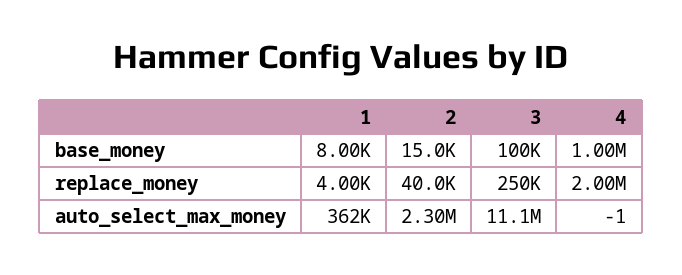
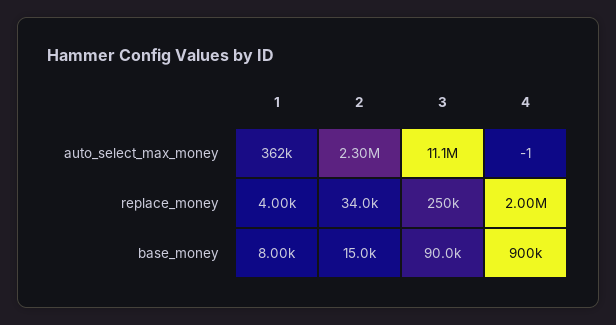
3, base_money: 100000 -> 90000
4, base_money: 1000000 -> 900000
2, replace_money: 40000 -> 34000

